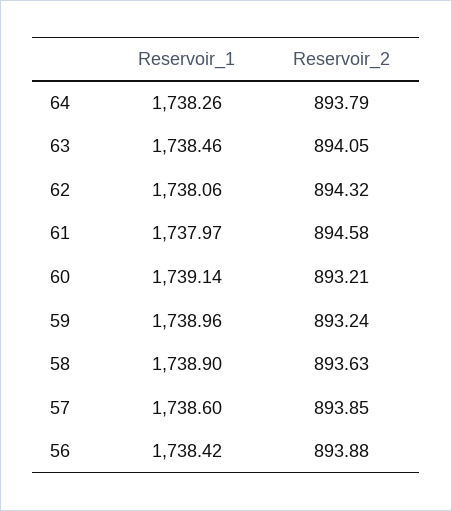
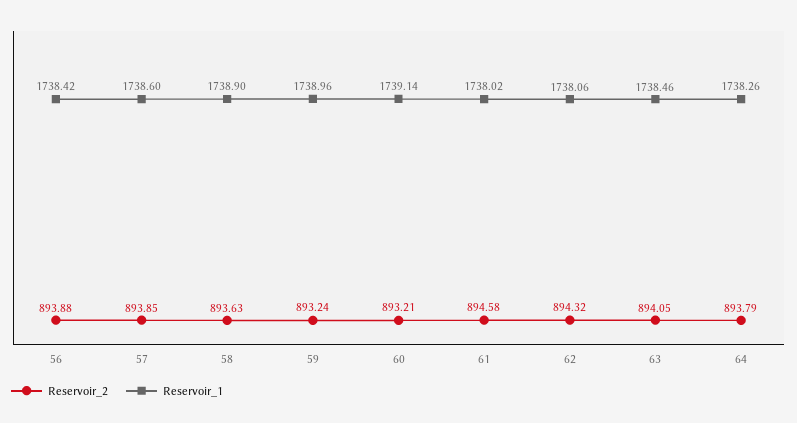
Reservoir_1, 61: 1737.97 -> 1738.02

